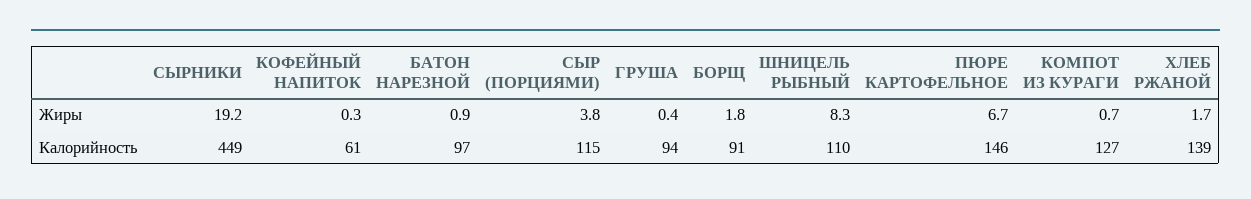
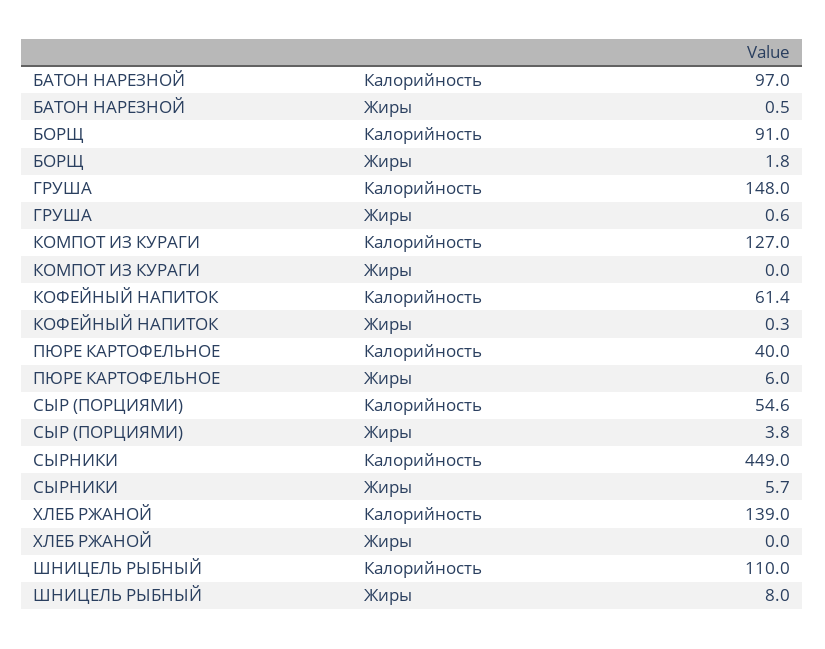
СЫРНИКИ, Жиры: 19.2 -> 5.7
БАТОН НАРЕЗНОЙ, Жиры: 0.9 -> 0.5
ГРУША, Жиры: 0.4 -> 0.6
ШНИЦЕЛЬ РЫБНЫЙ, Жиры: 8.3 -> 8
ПЮРЕ КАРТОФЕЛЬНОЕ, Жиры: 6.7 -> 6
КОМПОТ ИЗ КУРАГИ, Жиры: 0.7 -> 0
ХЛЕБ РЖАНОЙ, Жиры: 1.7 -> 0
СЫР (ПОРЦИЯМИ), Калорийность: 115 -> 54.6
ГРУША, Калорийность: 94 -> 148
ПЮРЕ КАРТОФЕЛЬНОЕ, Калорийность: 146 -> 40

